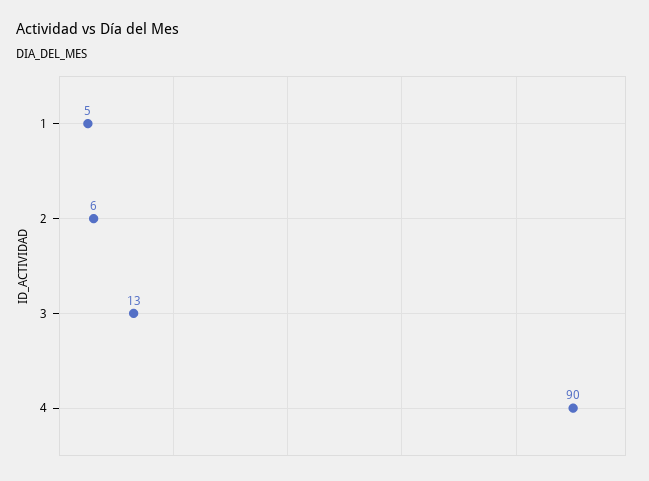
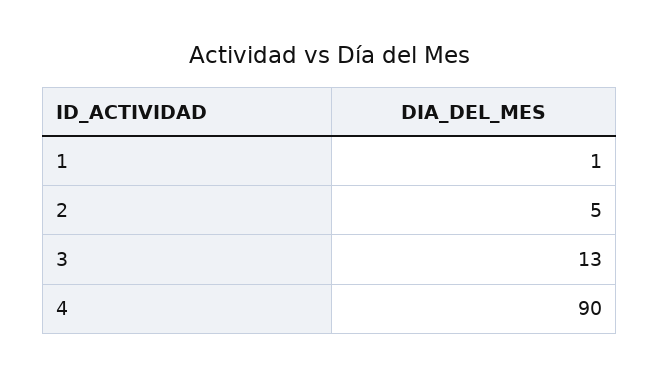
1: 5 -> 1
2: 6 -> 5

